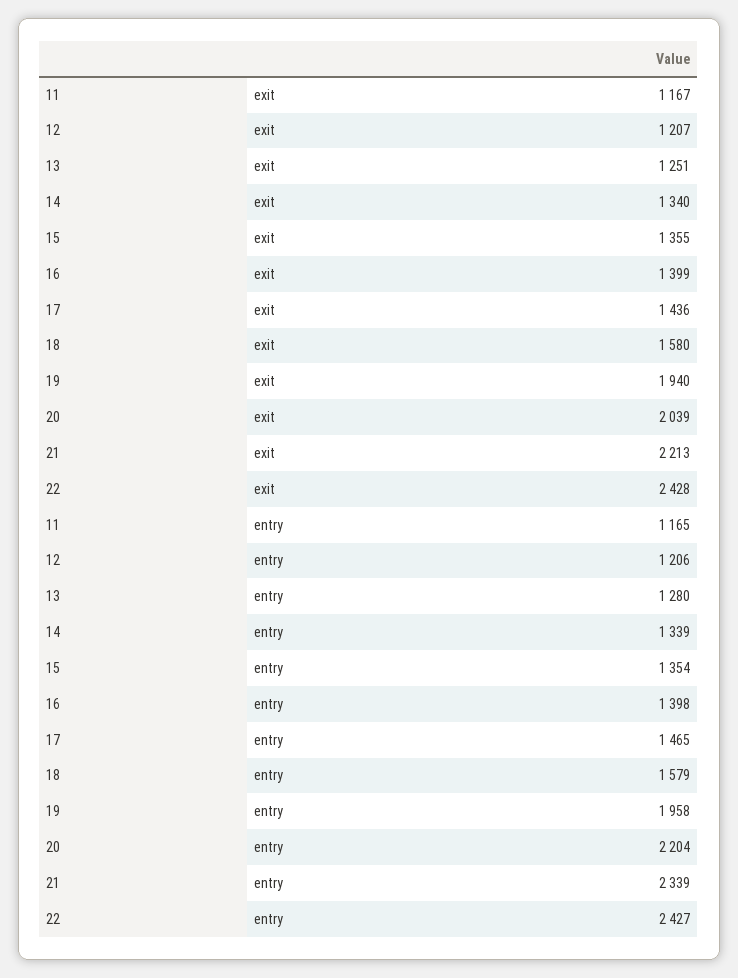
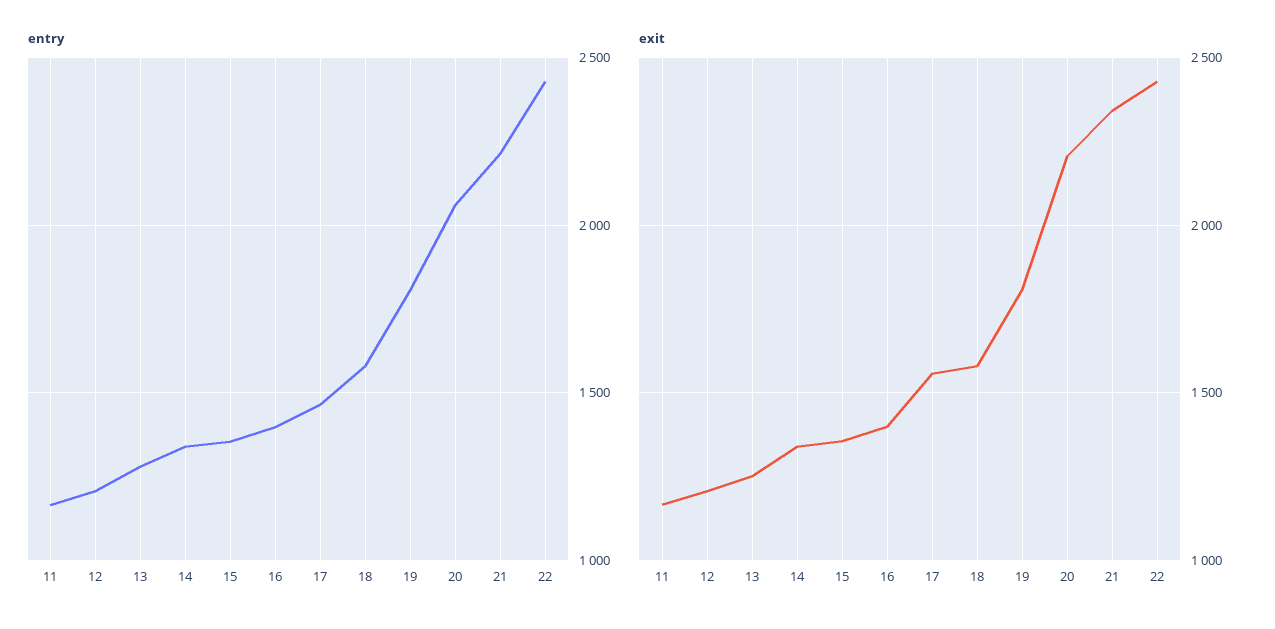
exit, 17: 1436 -> 1550
exit, 19: 1940 -> 1800
exit, 20: 2039 -> 2200
exit, 21: 2213 -> 2350
entry, 19: 1958 -> 1800
entry, 20: 2204 -> 2050
entry, 21: 2339 -> 2200

